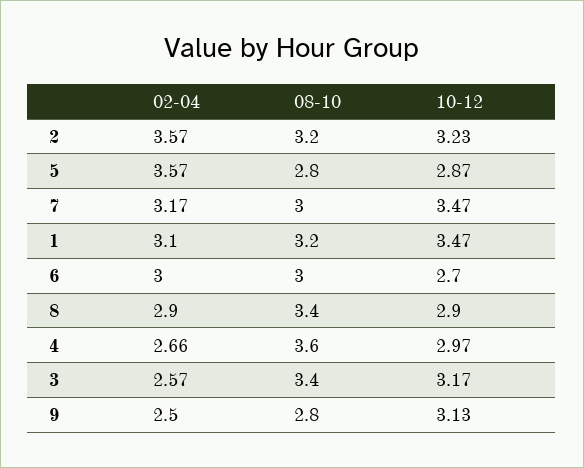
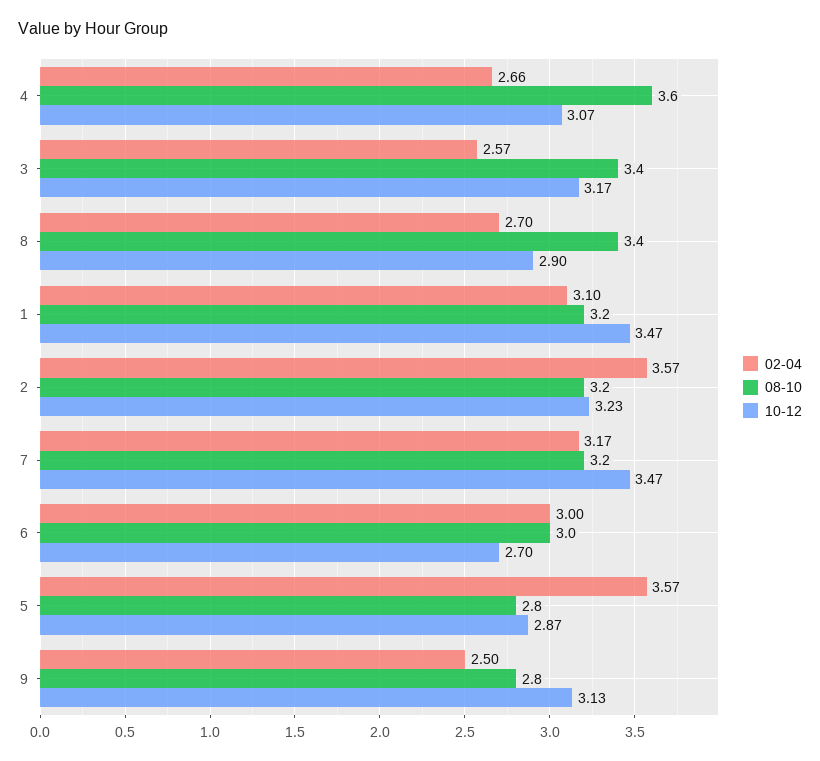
08-10, 7: 3 -> 3.2
02-04, 8: 2.9 -> 2.7
10-12, 4: 2.97 -> 3.07

